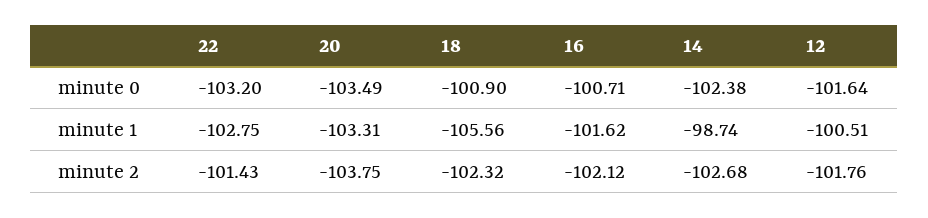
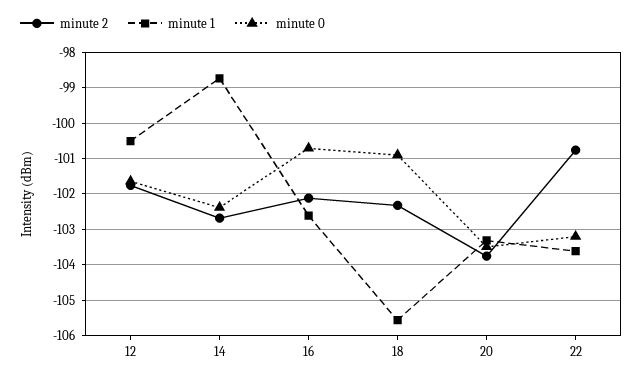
minute 1, 22: -102.75 -> -103.6
minute 1, 16: -101.62 -> -102.6
minute 2, 22: -101.43 -> -100.8

